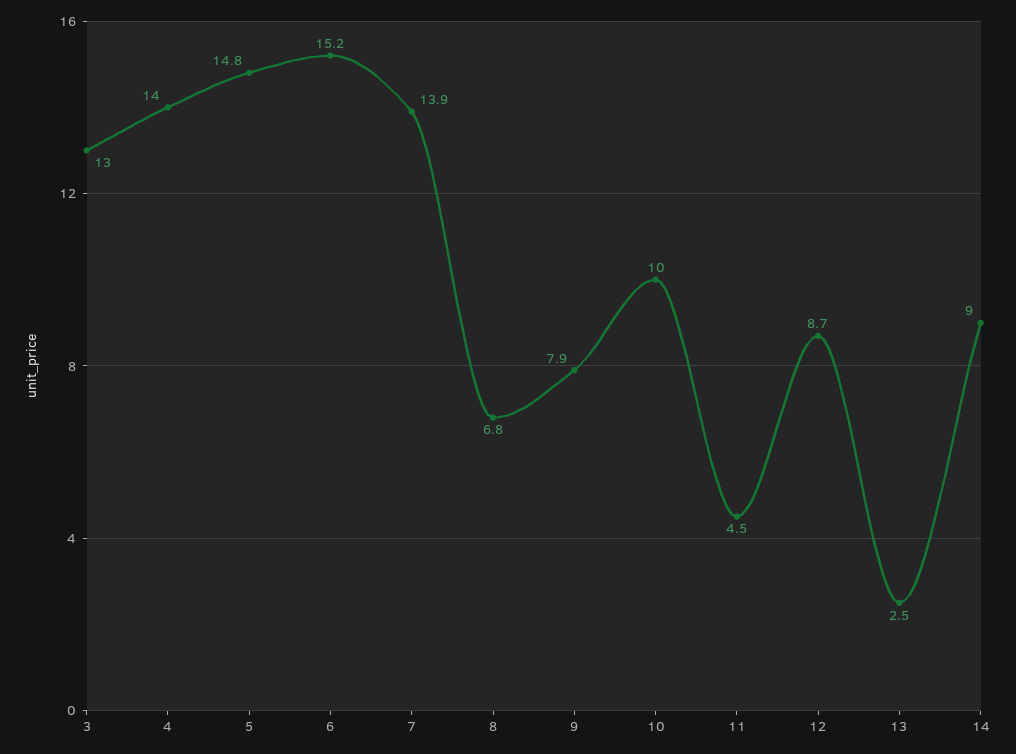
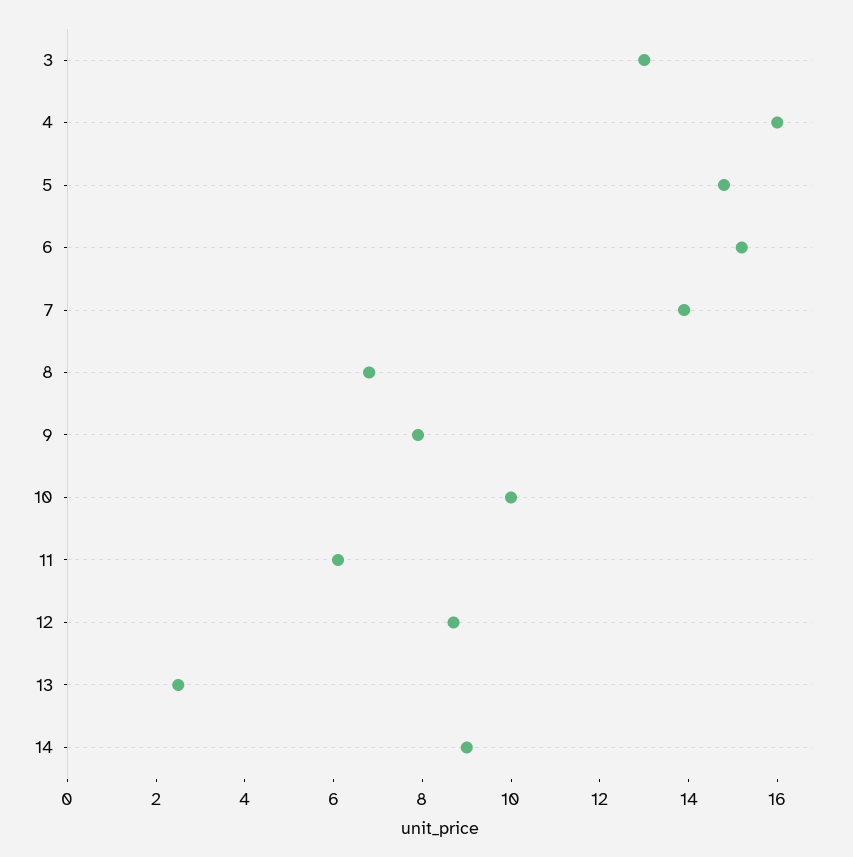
4: 14 -> 16
11: 4.5 -> 6

